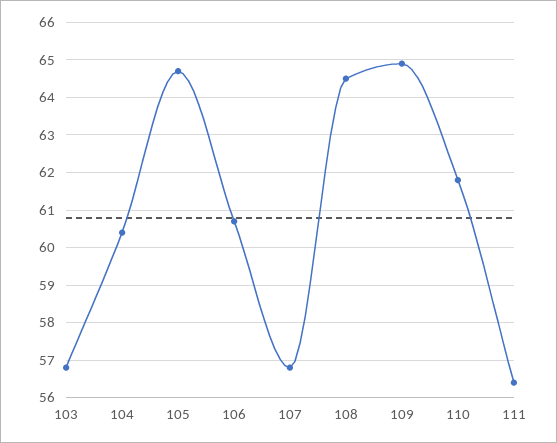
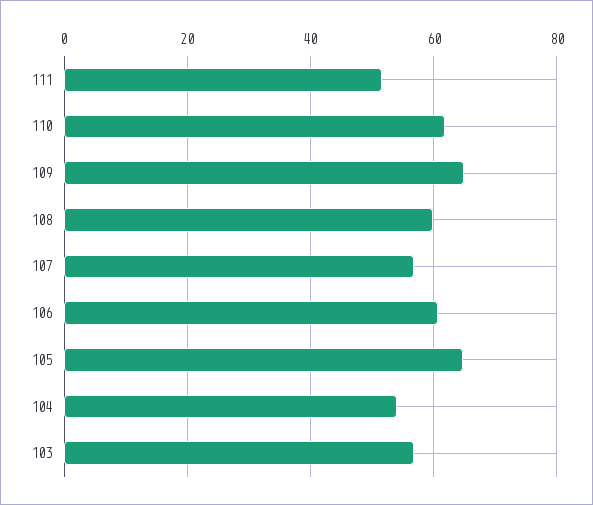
104: 60.5 -> 54
108: 64.5 -> 60
111: 56.5 -> 52

